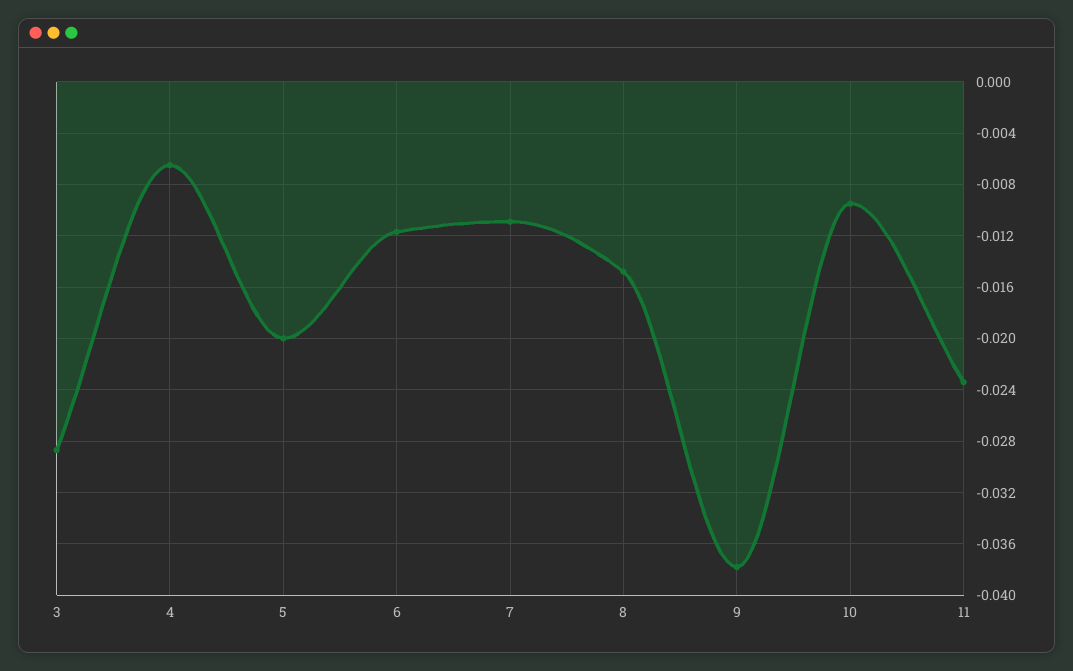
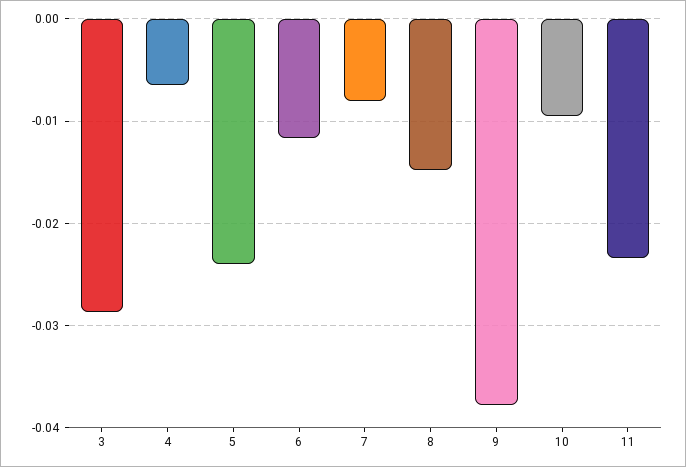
5: -0.02 -> -0.024
7: -0.011 -> -0.008

